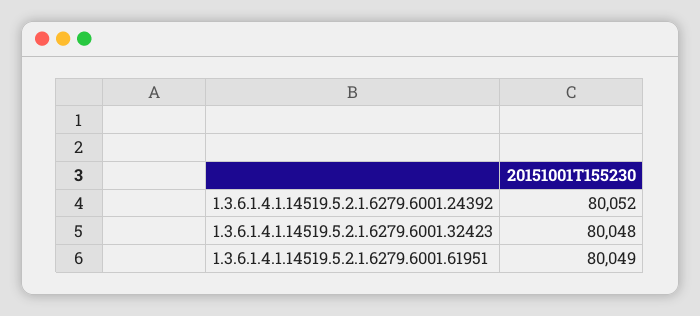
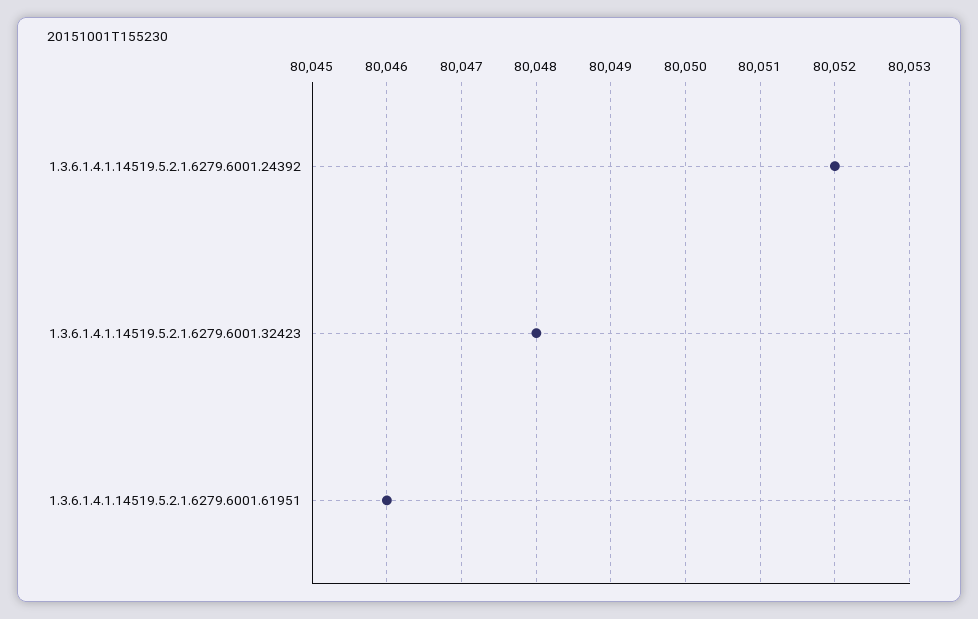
1.3.6.1.4.1.14519.5.2.1.6279.6001.61951: 80049 -> 80046

